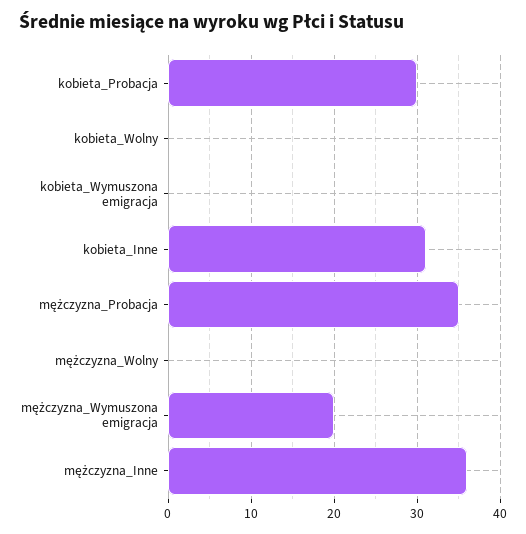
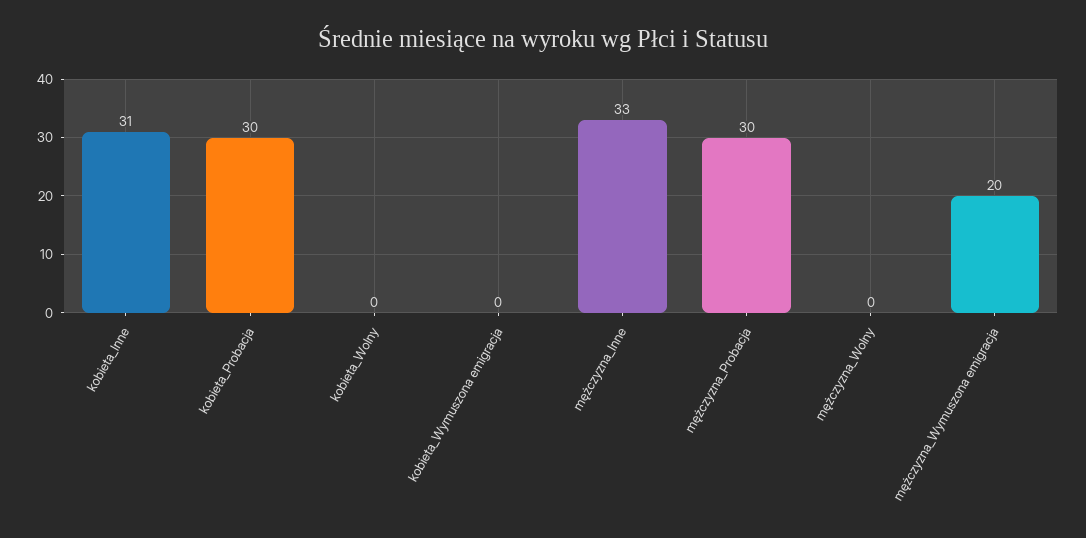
mężczyzna_Probacja: 35 -> 30
mężczyzna_Inne: 36 -> 33

